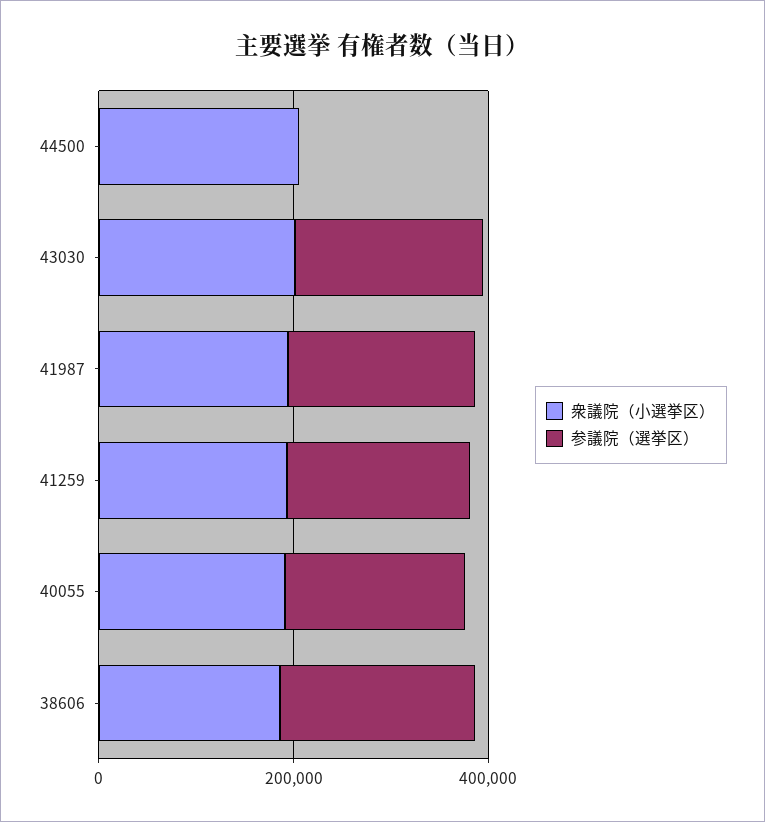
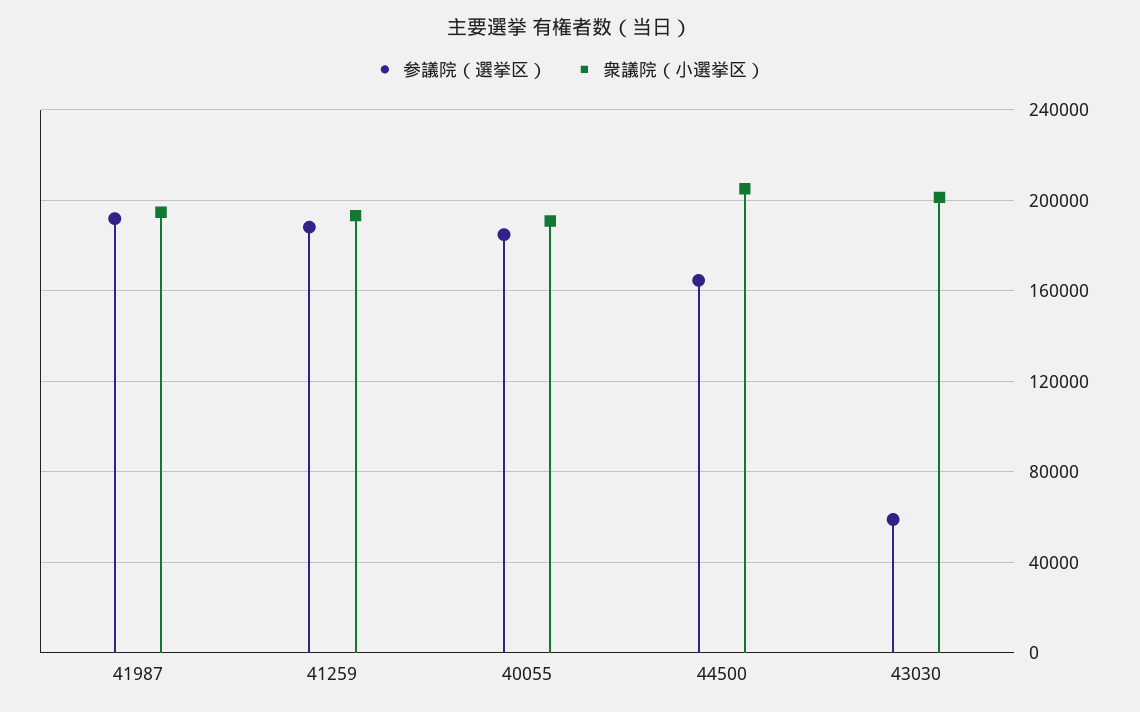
参議院（選挙区）, 44500: 0 -> 165000
参議院（選挙区）, 43030: 200000 -> 60000
衆議院（小選挙区）, 38606: 200000 -> none
参議院（選挙区）, 38606: 200000 -> none

